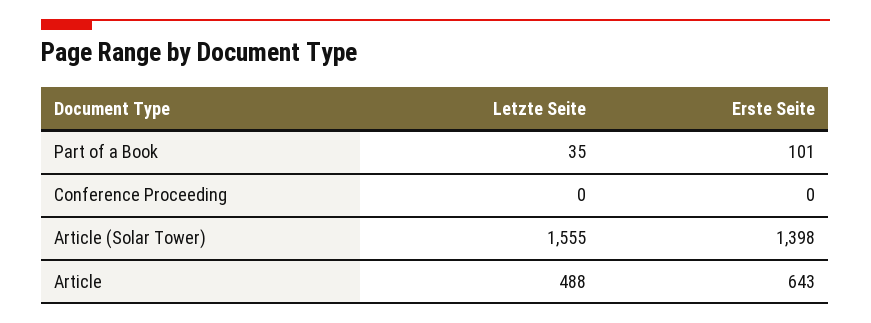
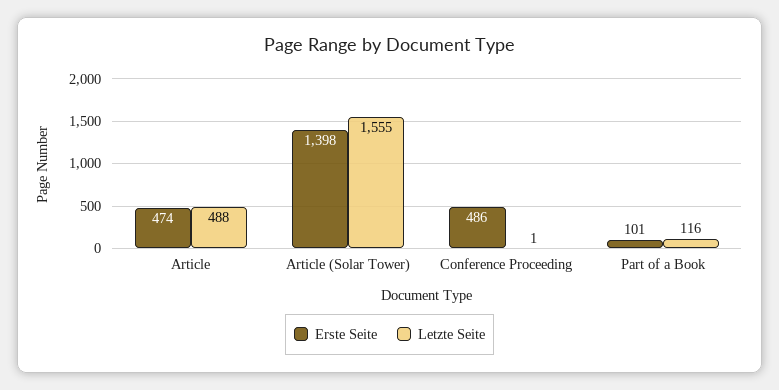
Letzte Seite, Part of a Book: 35 -> 116
Letzte Seite, Conference Proceeding: 0 -> 1
Erste Seite, Conference Proceeding: 0 -> 486
Erste Seite, Article: 643 -> 474

